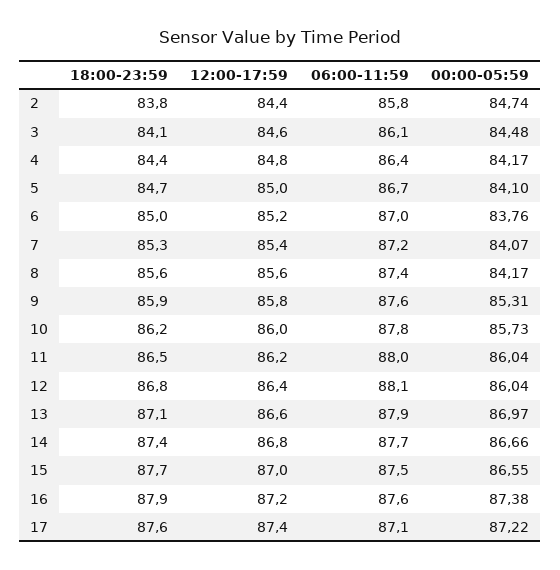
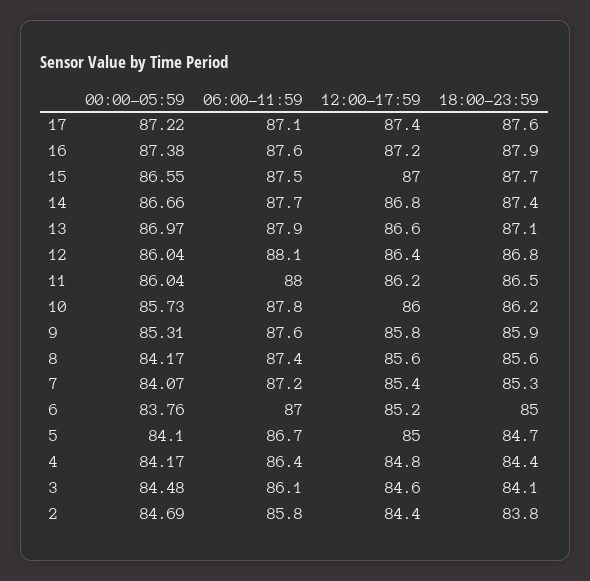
00:00-05:59, 2: 84.74 -> 84.69

